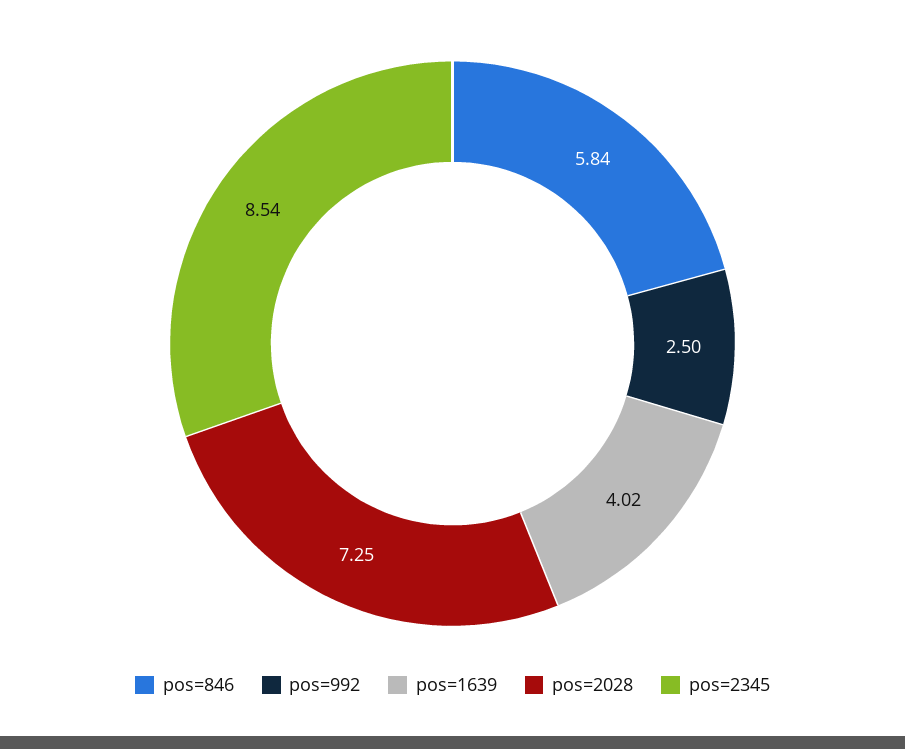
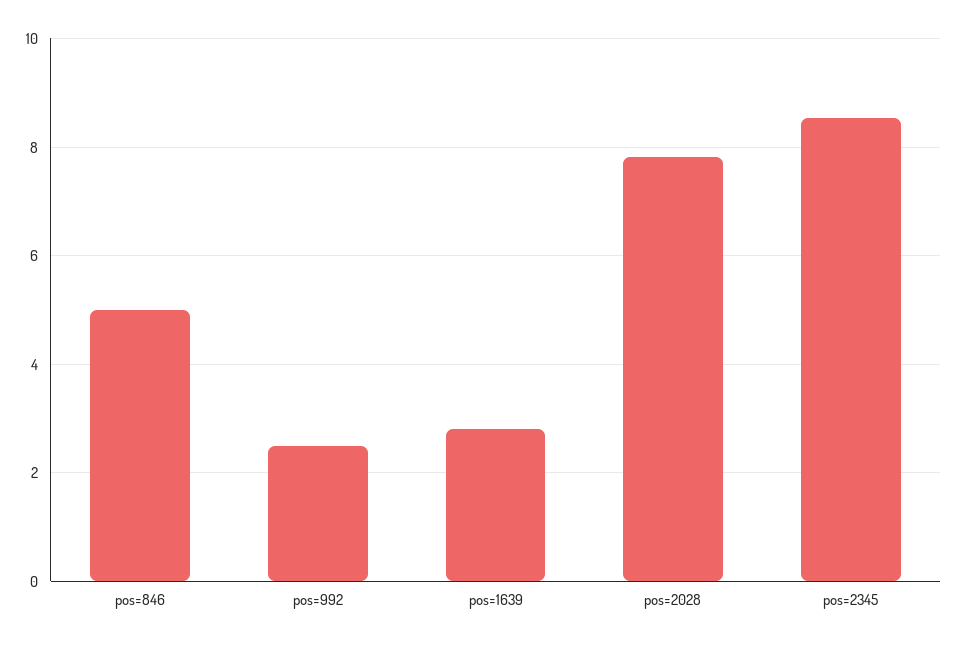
pos=846: 5.84 -> 5
pos=1639: 4.02 -> 2.8
pos=2028: 7.25 -> 7.8

